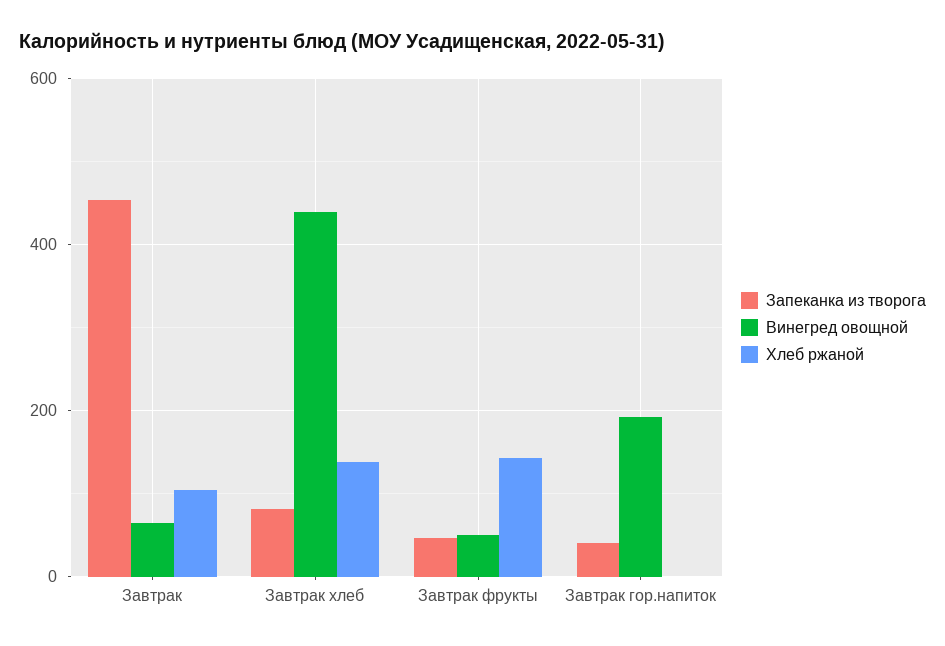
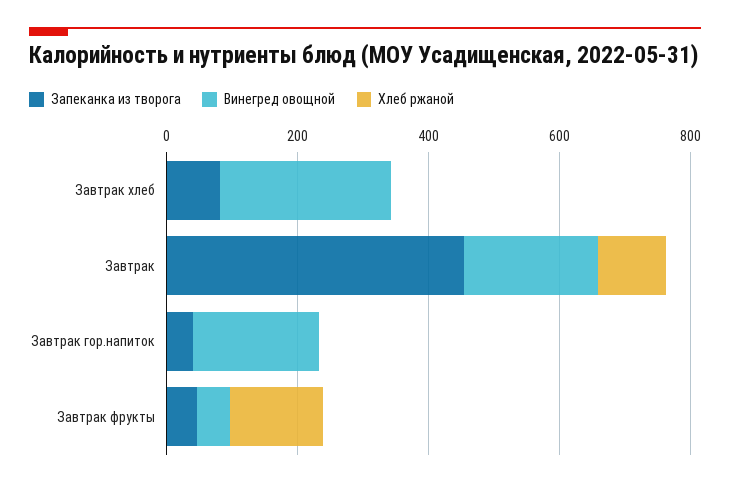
Винегред овощной, Завтрак: 60 -> 200
Винегред овощной, Завтрак хлеб: 440 -> 250
Хлеб ржаной, Завтрак хлеб: 140 -> 0

